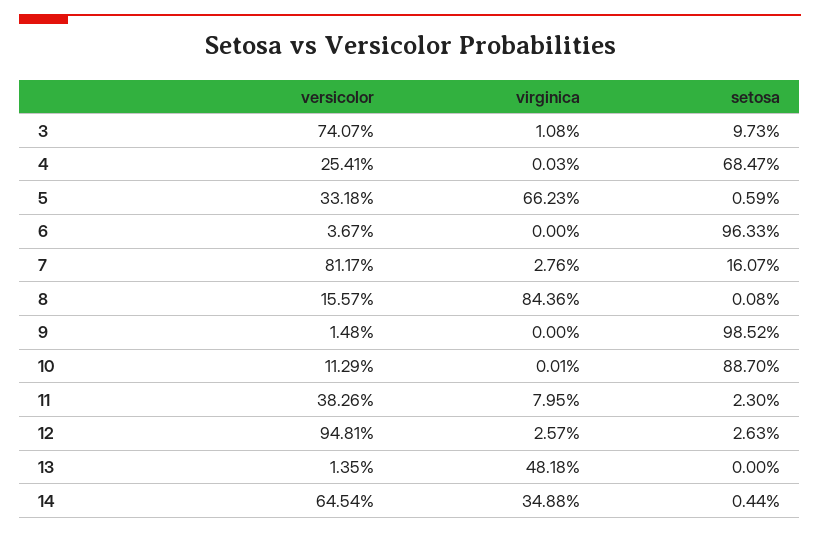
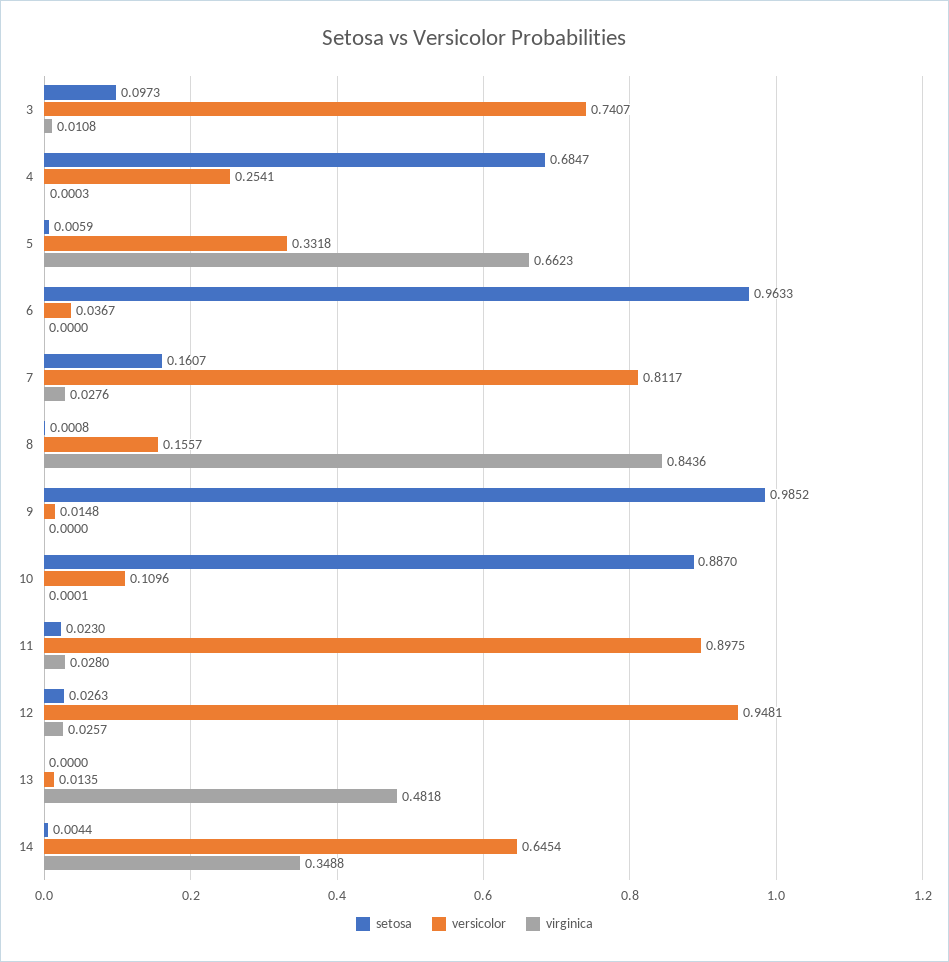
versicolor, 10: 0.1129 -> 0.1096
versicolor, 11: 0.3826 -> 0.8975
virginica, 11: 0.0795 -> 0.028

